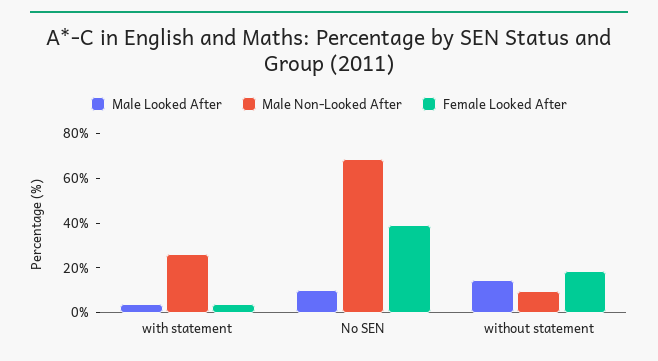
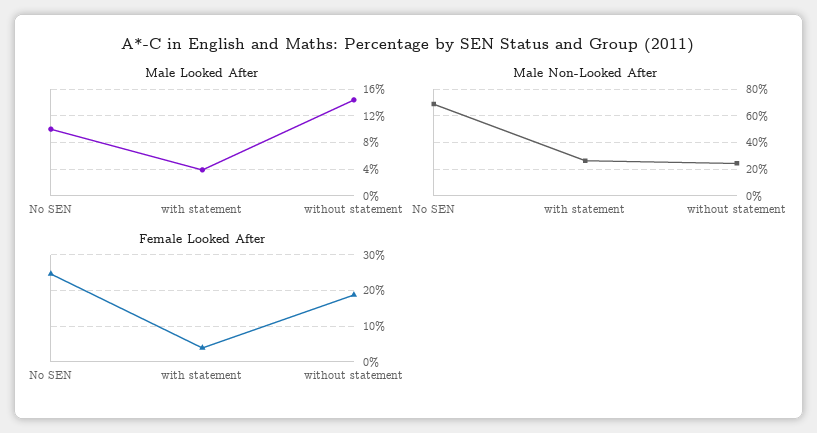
Female Looked After, No SEN: 40 -> 24
Male Non-Looked After, without statement: 10 -> 25

